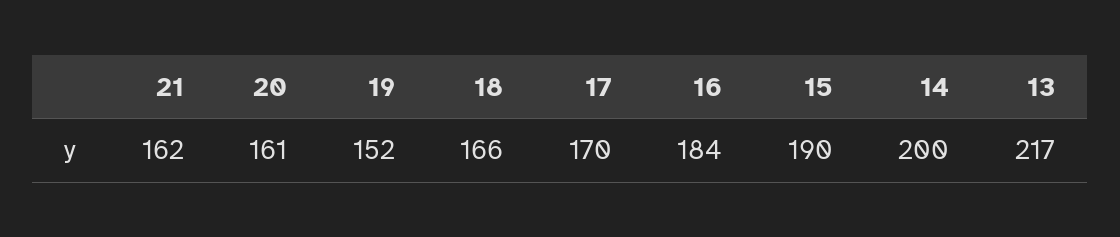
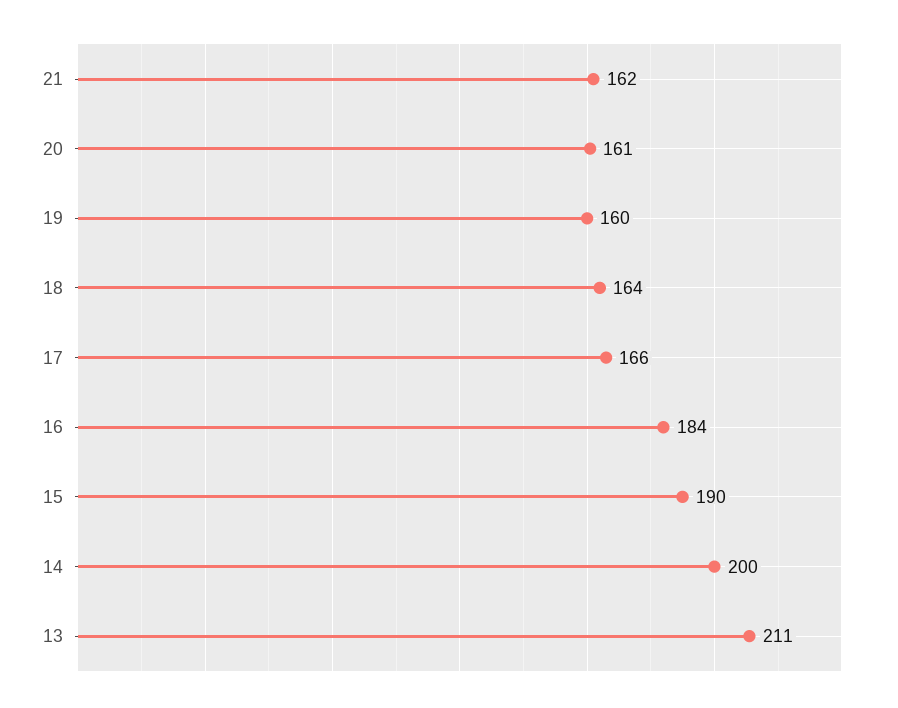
19: 152 -> 160
18: 166 -> 164
17: 170 -> 166
13: 217 -> 211

